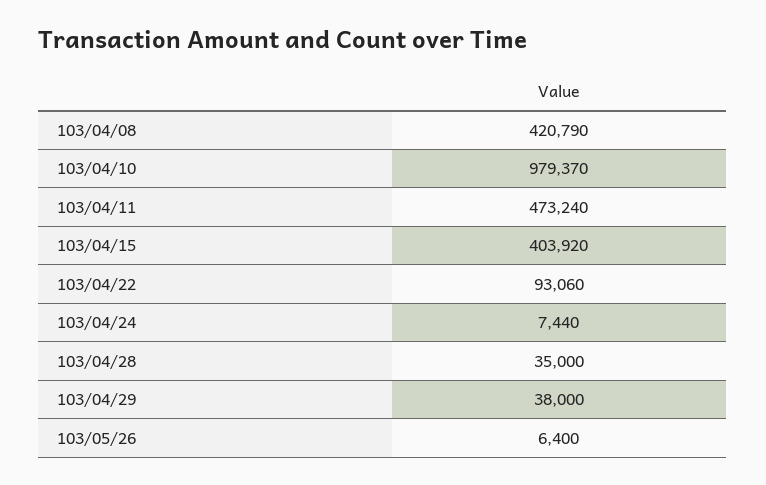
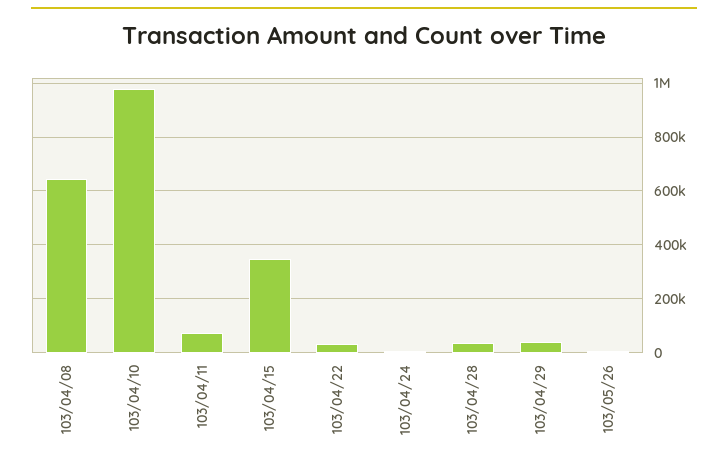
103/04/08: 420790 -> 650000
103/04/11: 473240 -> 75000
103/04/15: 403920 -> 350000
103/04/22: 93060 -> 25000

